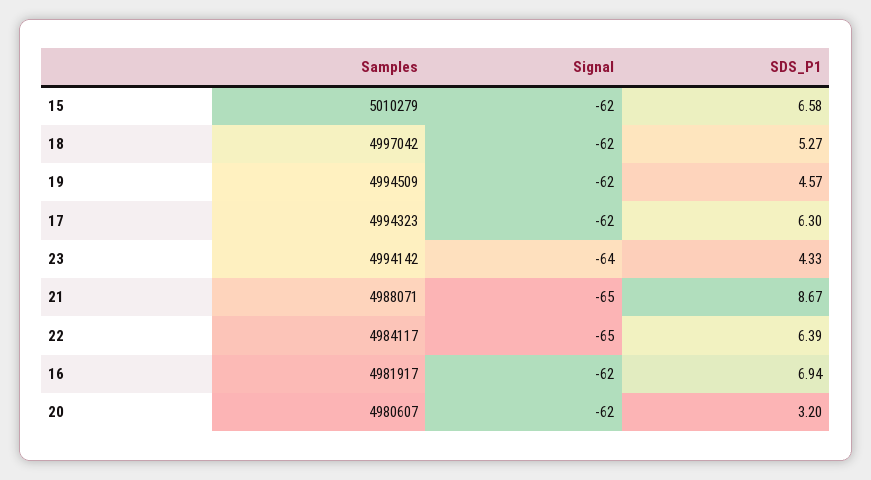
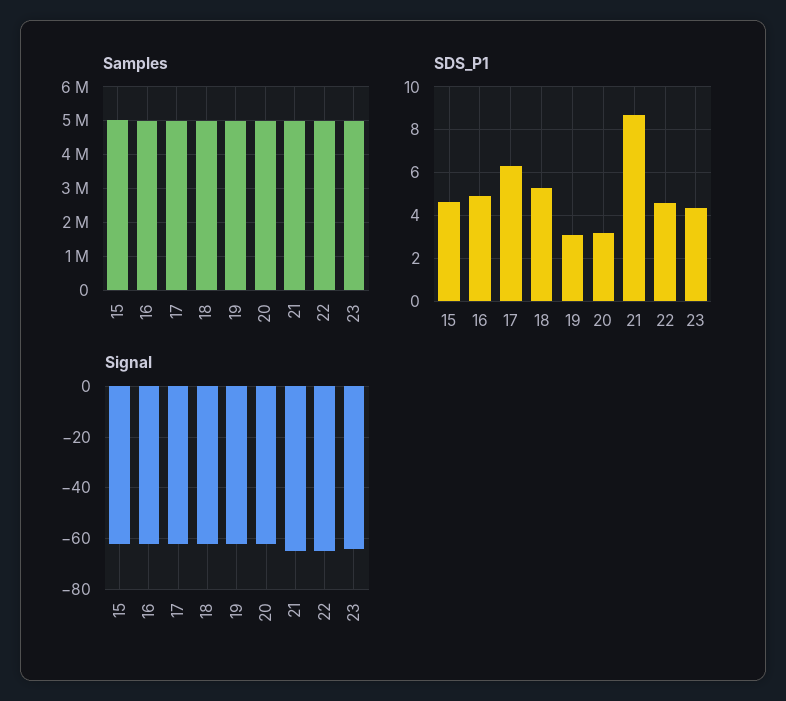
SDS_P1, 15: 6.58 -> 4.5
SDS_P1, 19: 4.57 -> 3
SDS_P1, 22: 6.39 -> 4.5
SDS_P1, 16: 6.94 -> 5

